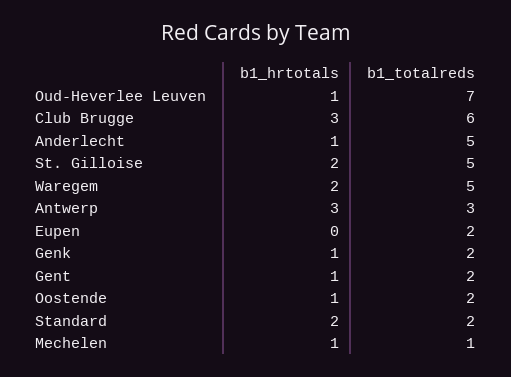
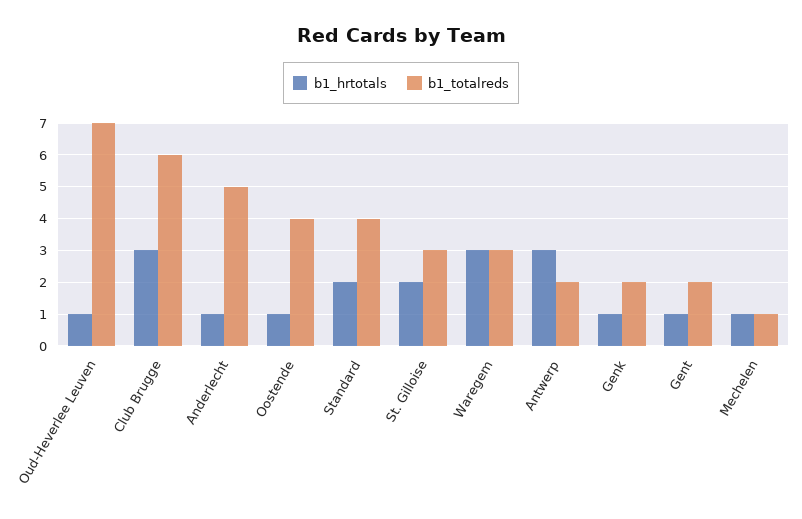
b1_totalreds, St. Gilloise: 5 -> 3
b1_hrtotals, Waregem: 2 -> 3
b1_totalreds, Waregem: 5 -> 3
b1_totalreds, Antwerp: 3 -> 2
b1_hrtotals, Eupen: 0 -> none
b1_totalreds, Eupen: 2 -> none
b1_totalreds, Oostende: 2 -> 4
b1_totalreds, Standard: 2 -> 4

